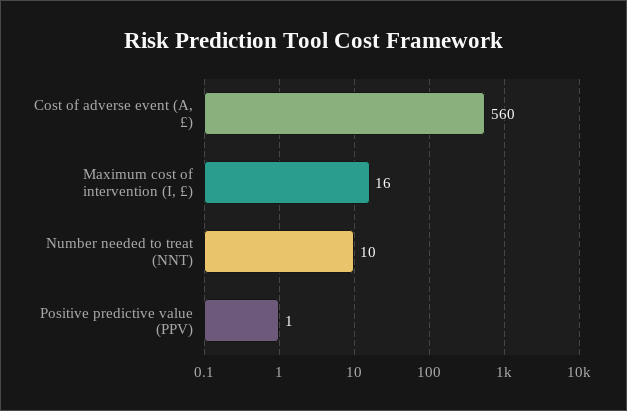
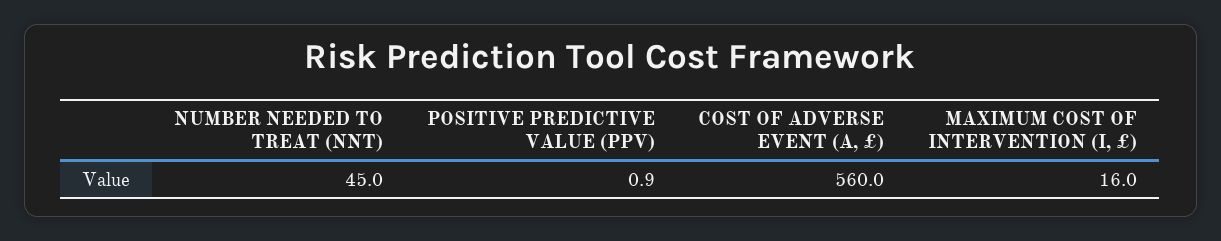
Number needed to treat (NNT): 10 -> 45

